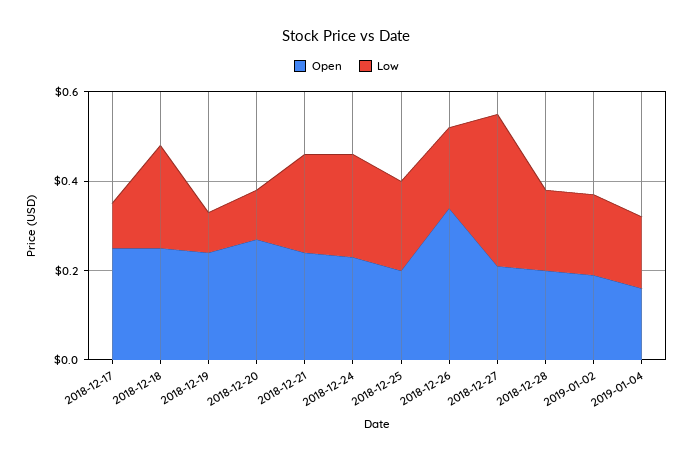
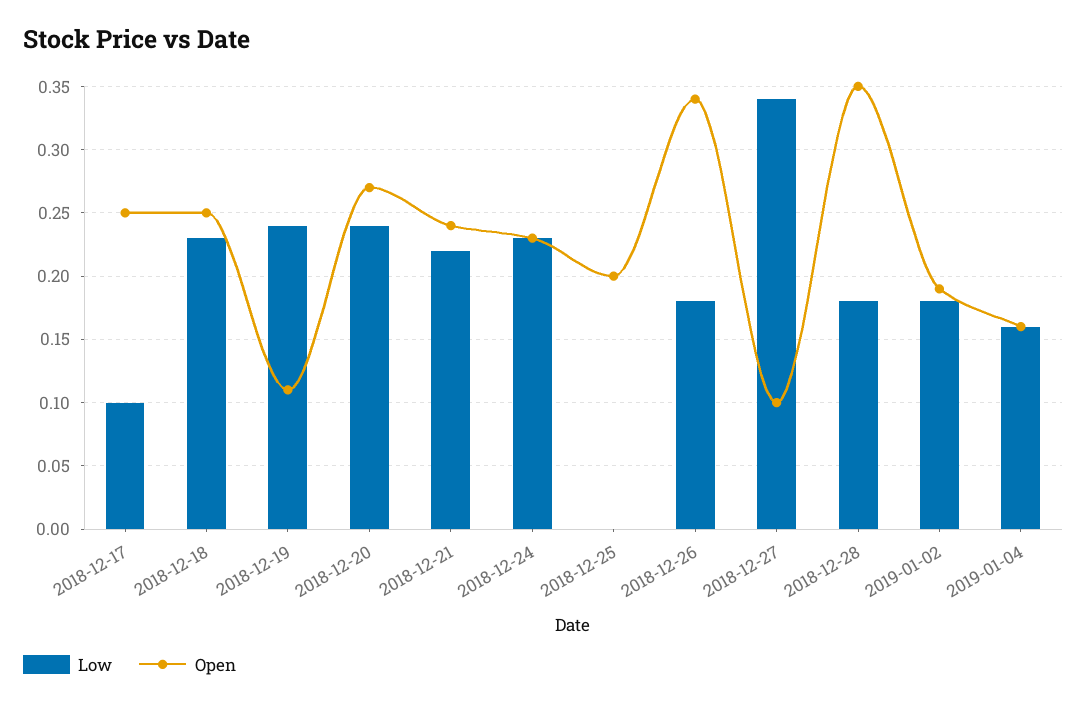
Open, 2018-12-19: 0.25 -> 0.11
Low, 2018-12-19: 0.1 -> 0.24
Low, 2018-12-20: 0.1 -> 0.24
Low, 2018-12-25: 0.2 -> 0
Open, 2018-12-27: 0.2 -> 0.1
Open, 2018-12-28: 0.2 -> 0.35

